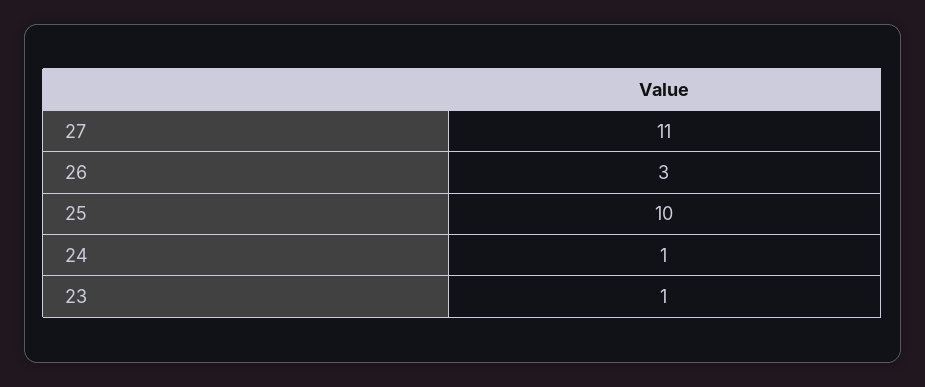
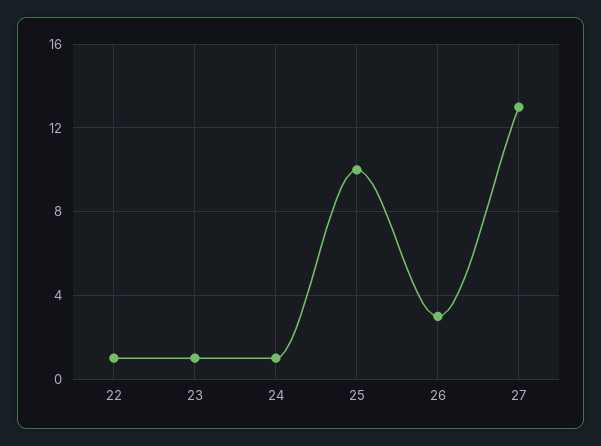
27: 11 -> 13
22: none -> 1

